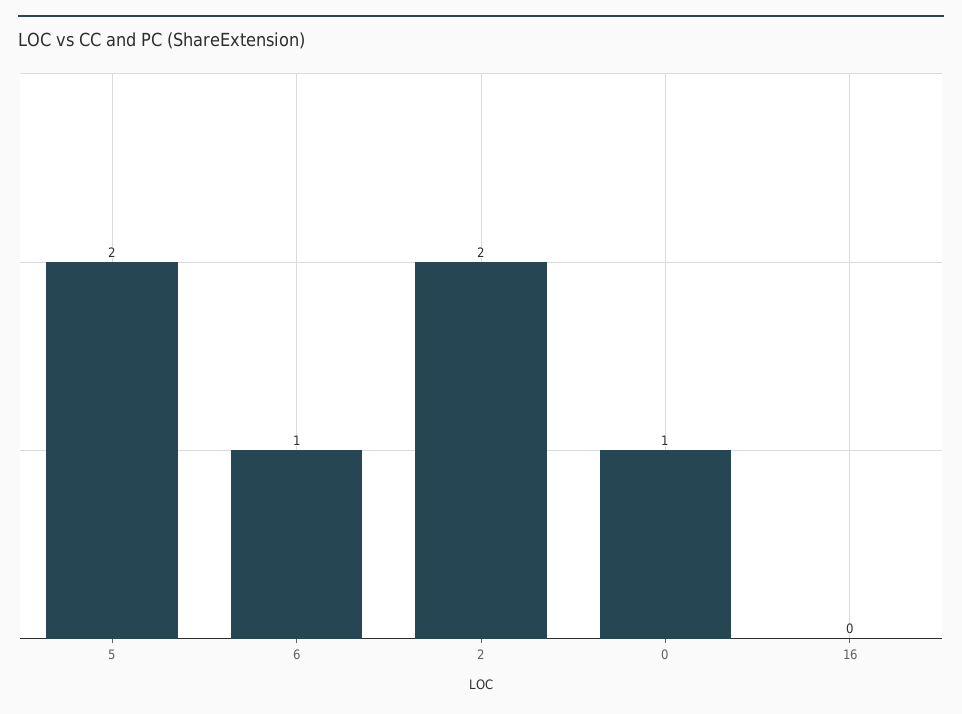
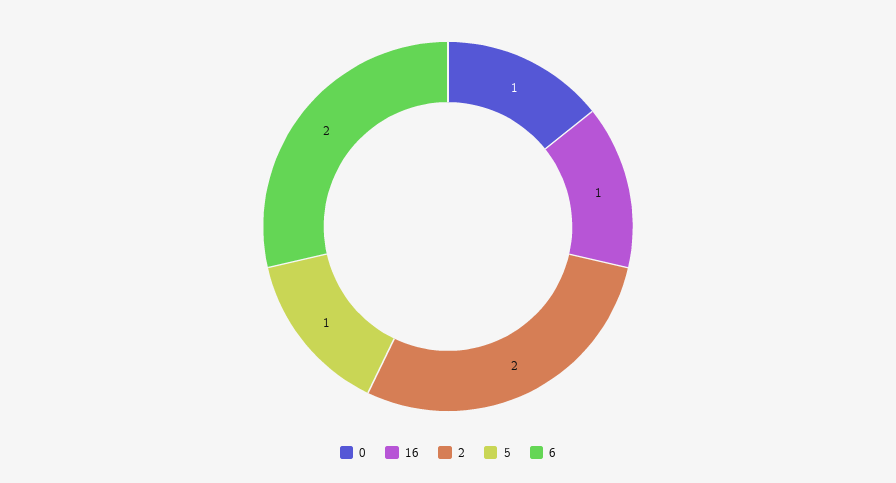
5: 2 -> 1
6: 1 -> 2
16: 0 -> 1

